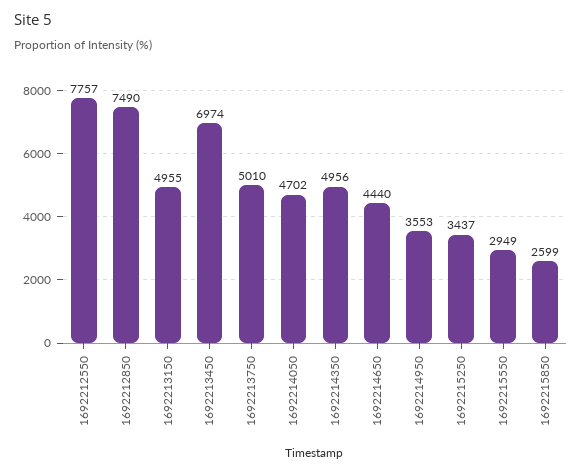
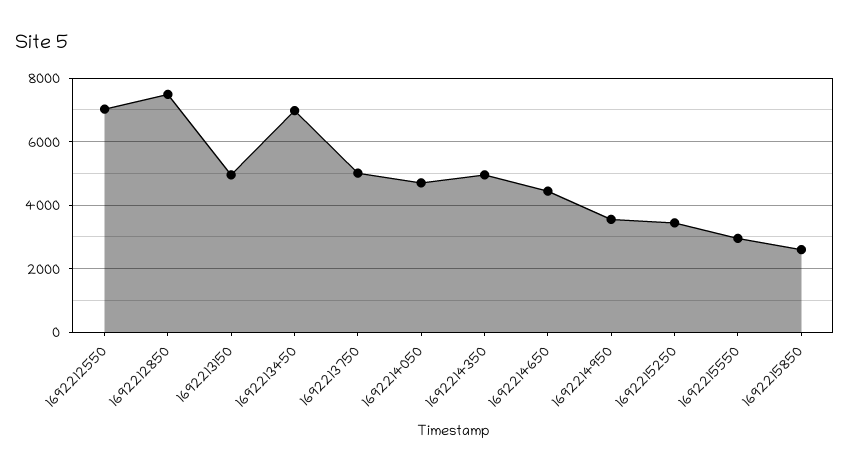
1692212550: 7757 -> 7000

